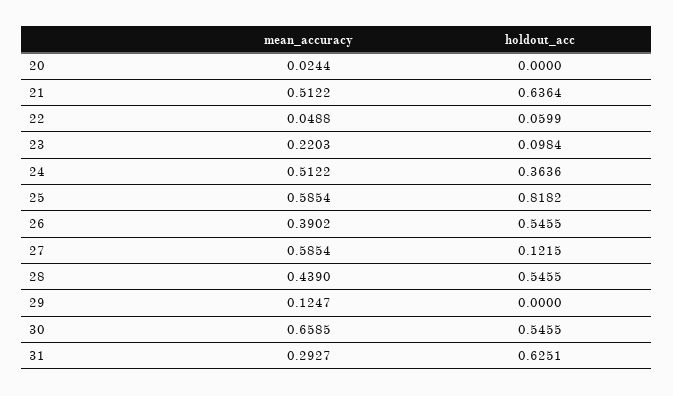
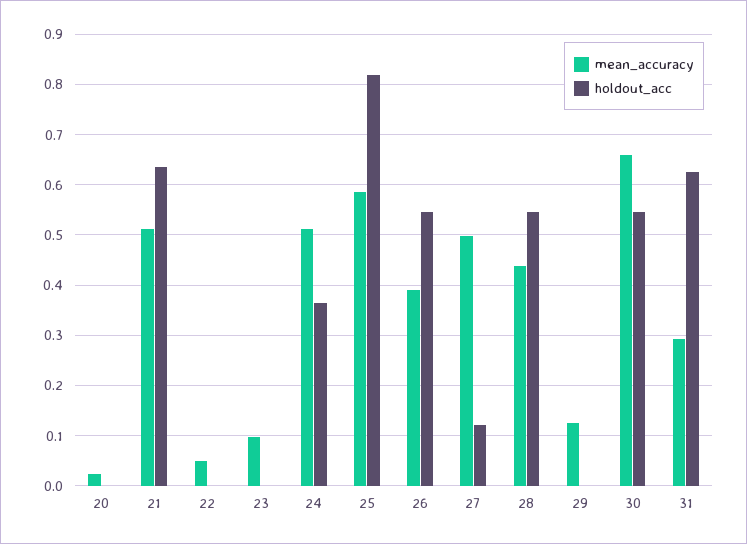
holdout_acc, 22: 0.0599 -> 0
mean_accuracy, 23: 0.2203 -> 0.1
holdout_acc, 23: 0.0984 -> 0
mean_accuracy, 27: 0.5854 -> 0.5

